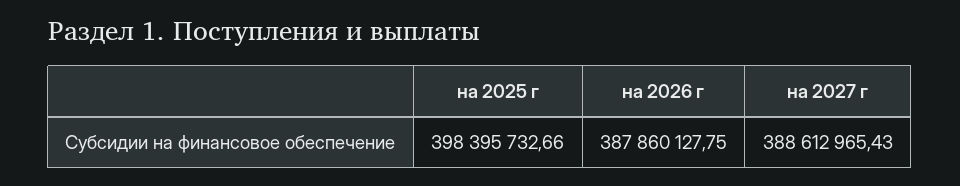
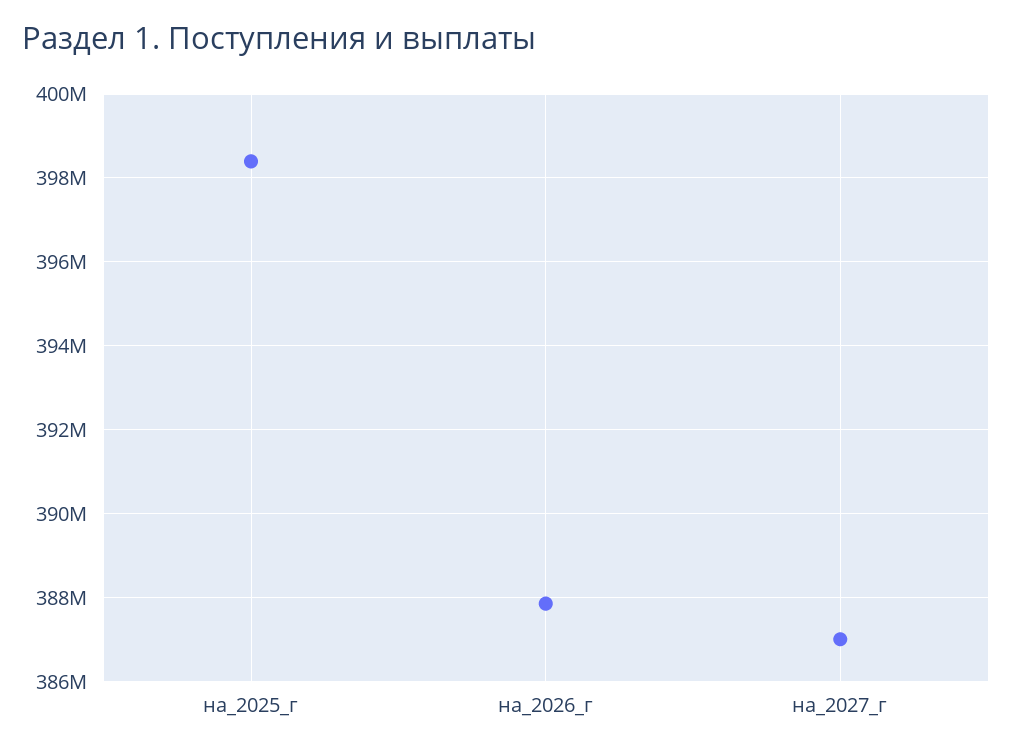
на 2027 г: 388612965.43 -> 387000000

